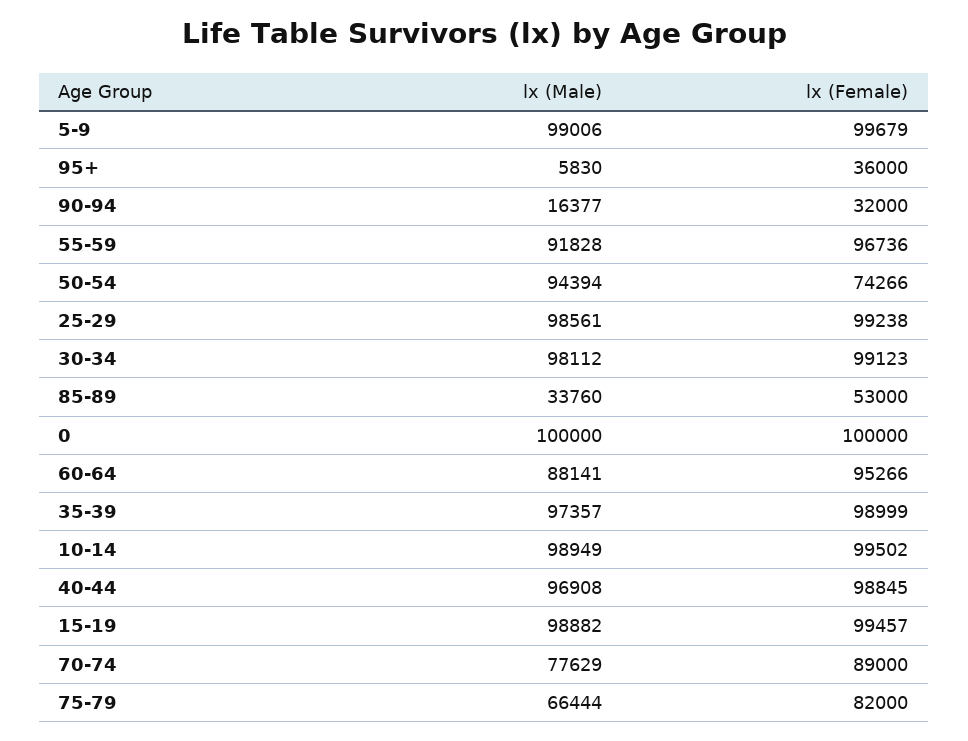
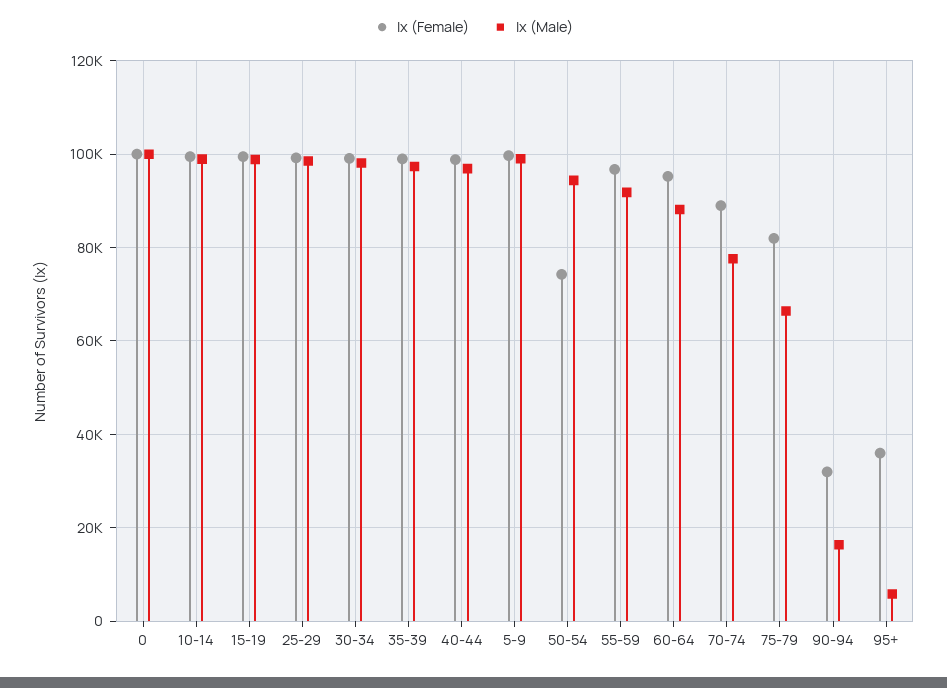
lx (Male), 85-89: 33760 -> none
lx (Female), 85-89: 53000 -> none

